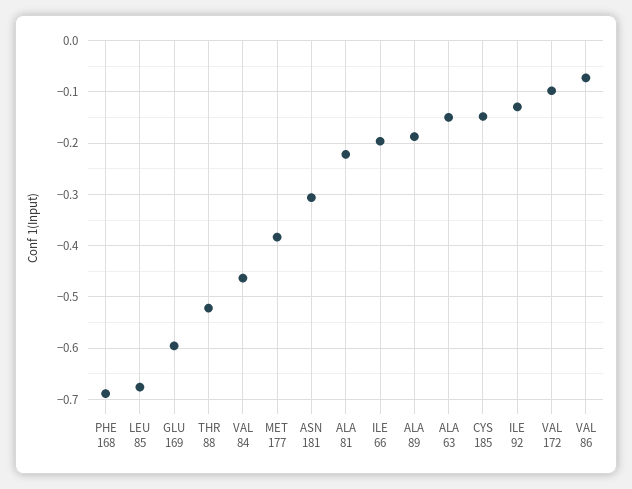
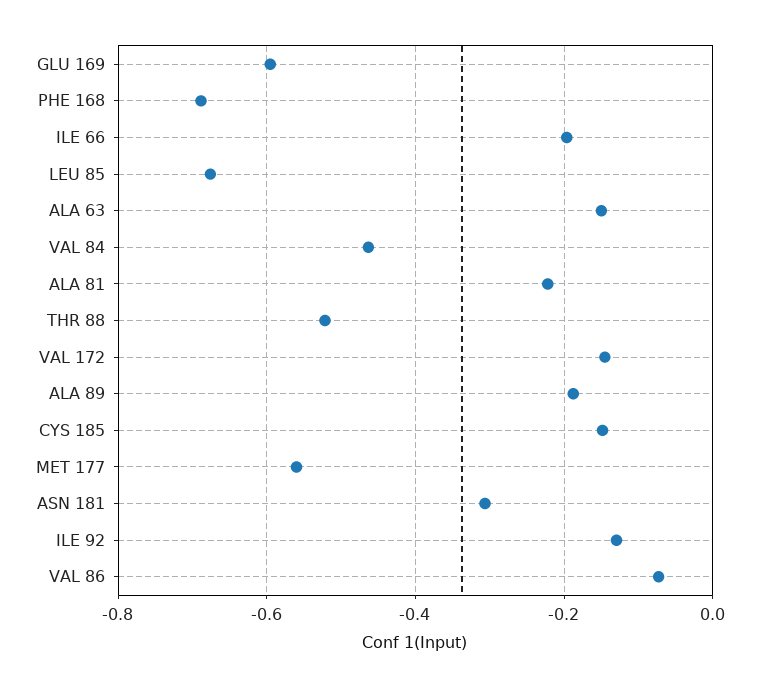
MET 177: -0.38 -> -0.56
VAL 172: -0.1 -> -0.14

